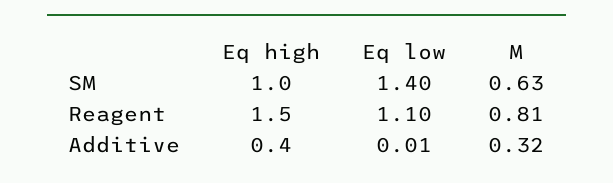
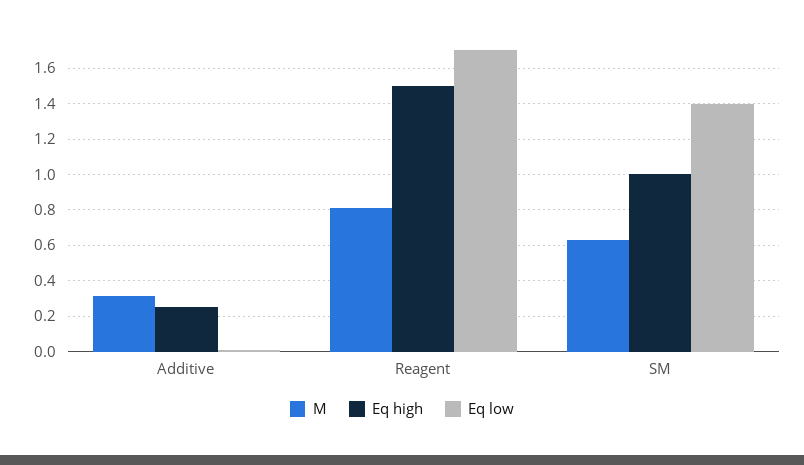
Eq low, Reagent: 1.1 -> 1.7
Eq high, Additive: 0.4 -> 0.25

